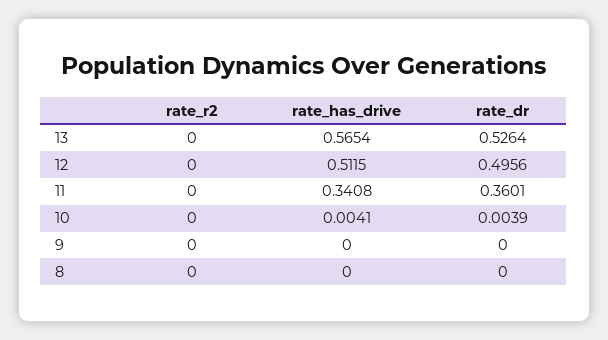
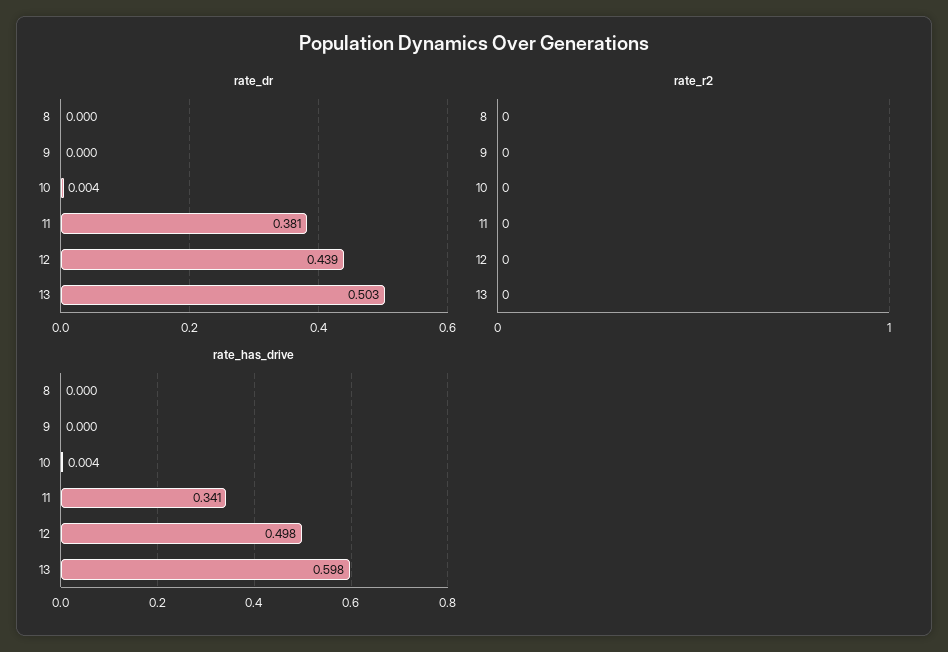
rate_has_drive, 13: 0.5654 -> 0.598
rate_dr, 13: 0.5264 -> 0.503
rate_has_drive, 12: 0.5115 -> 0.498
rate_dr, 12: 0.4956 -> 0.439
rate_dr, 11: 0.3601 -> 0.381

